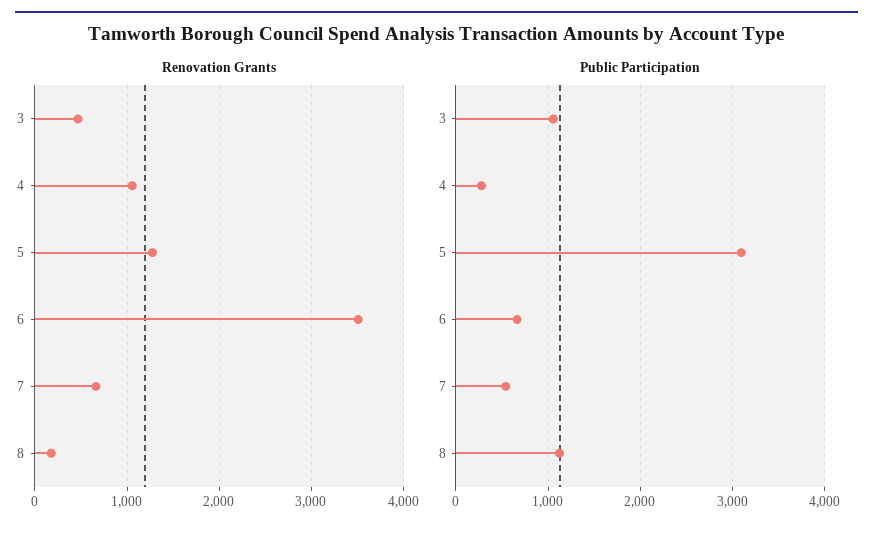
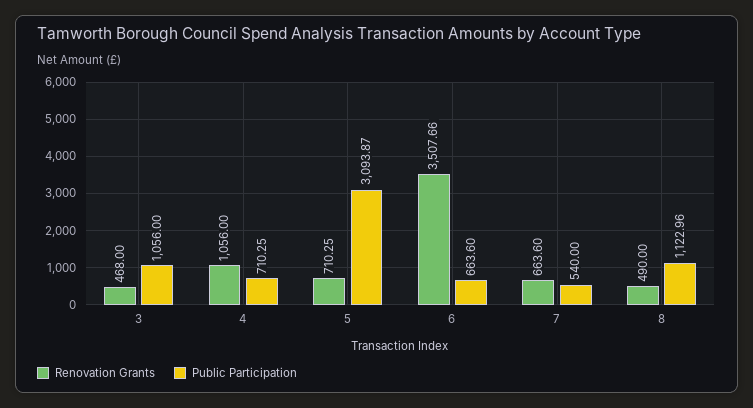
Renovation Grants, 5: 1300 -> 710.25
Renovation Grants, 8: 200 -> 490
Public Participation, 4: 300 -> 710.25

